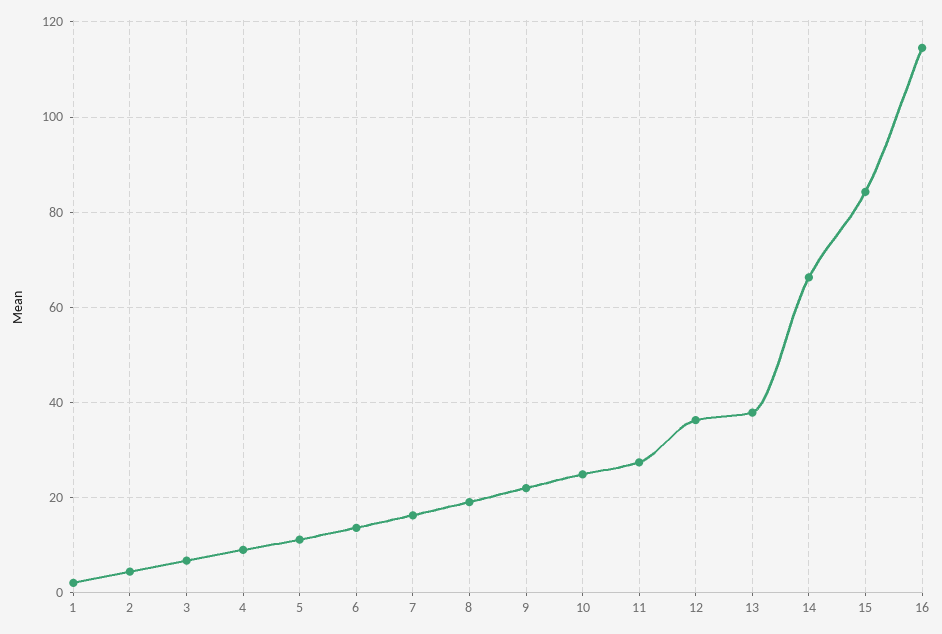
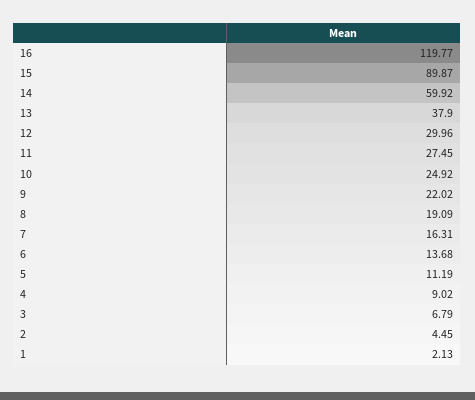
12: 36 -> 29.96
14: 66 -> 59.92
15: 84 -> 89.87
16: 114 -> 119.77

